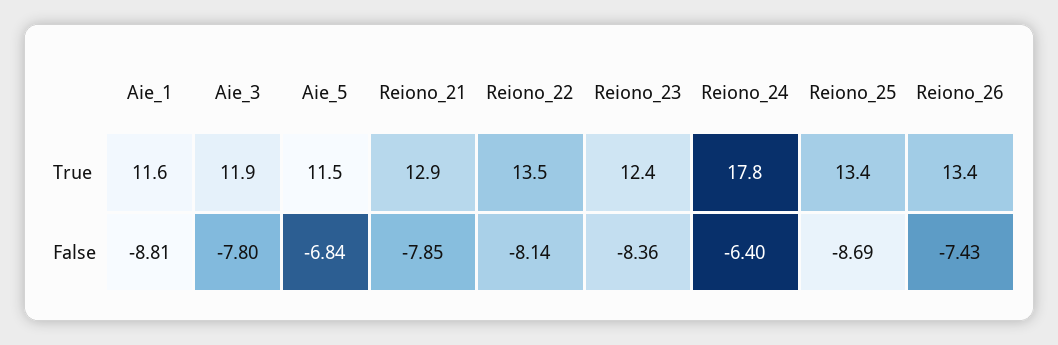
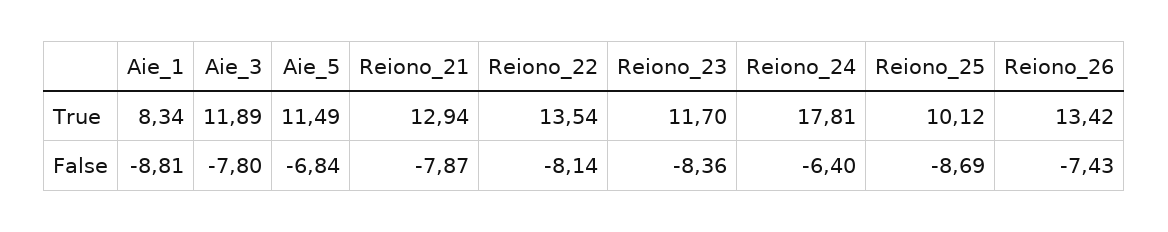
Aie_1, True: 11.6 -> 8.34
Reiono_23, True: 12.4 -> 11.7
Reiono_25, True: 13.4 -> 10.12
Reiono_21, False: -7.85 -> -7.87

